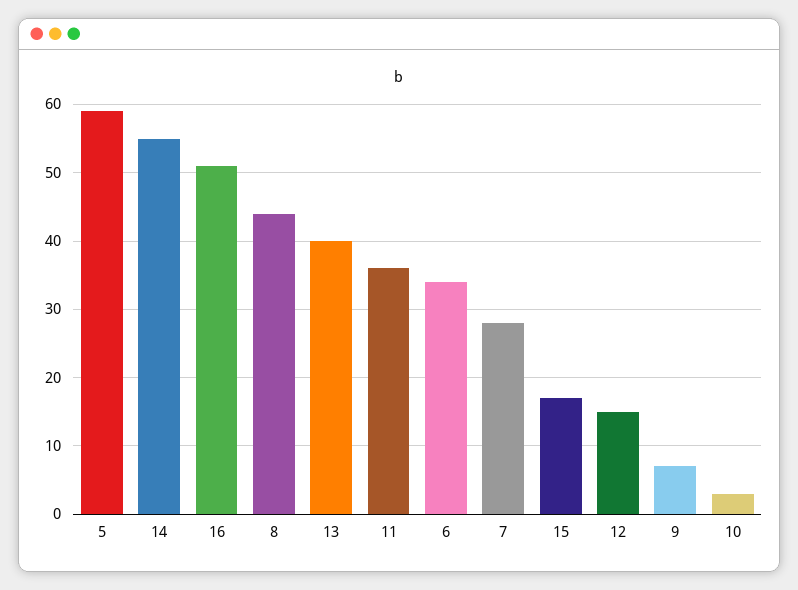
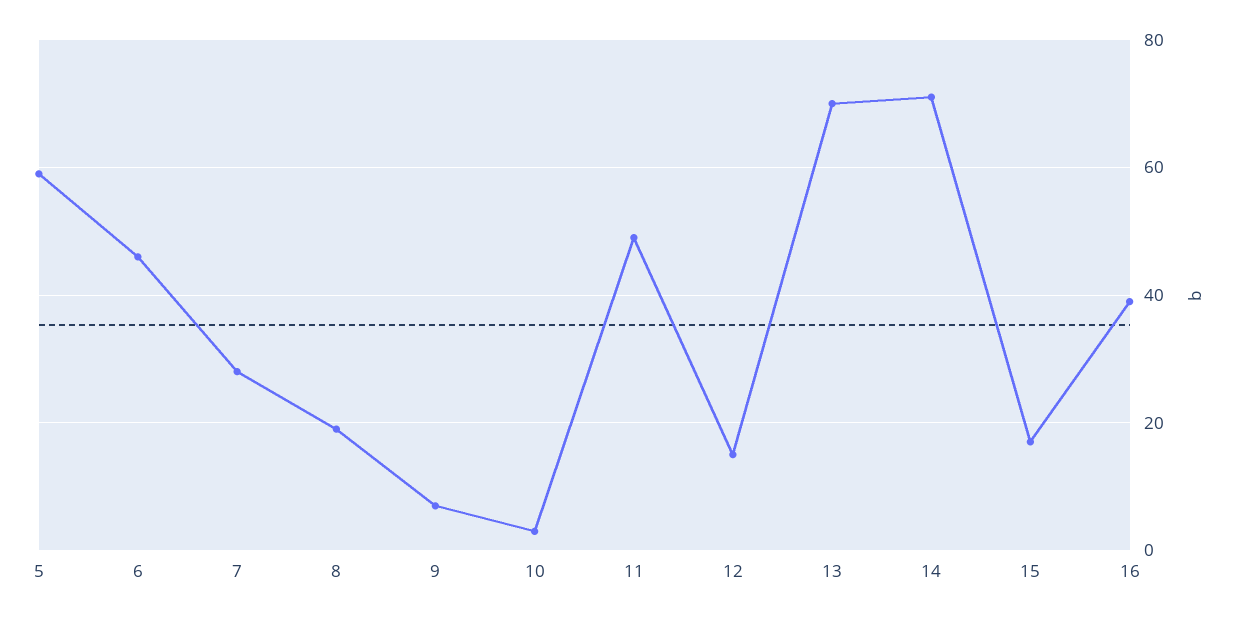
14: 55 -> 70
16: 51 -> 40
8: 44 -> 20
13: 40 -> 70
11: 36 -> 50
6: 34 -> 45

